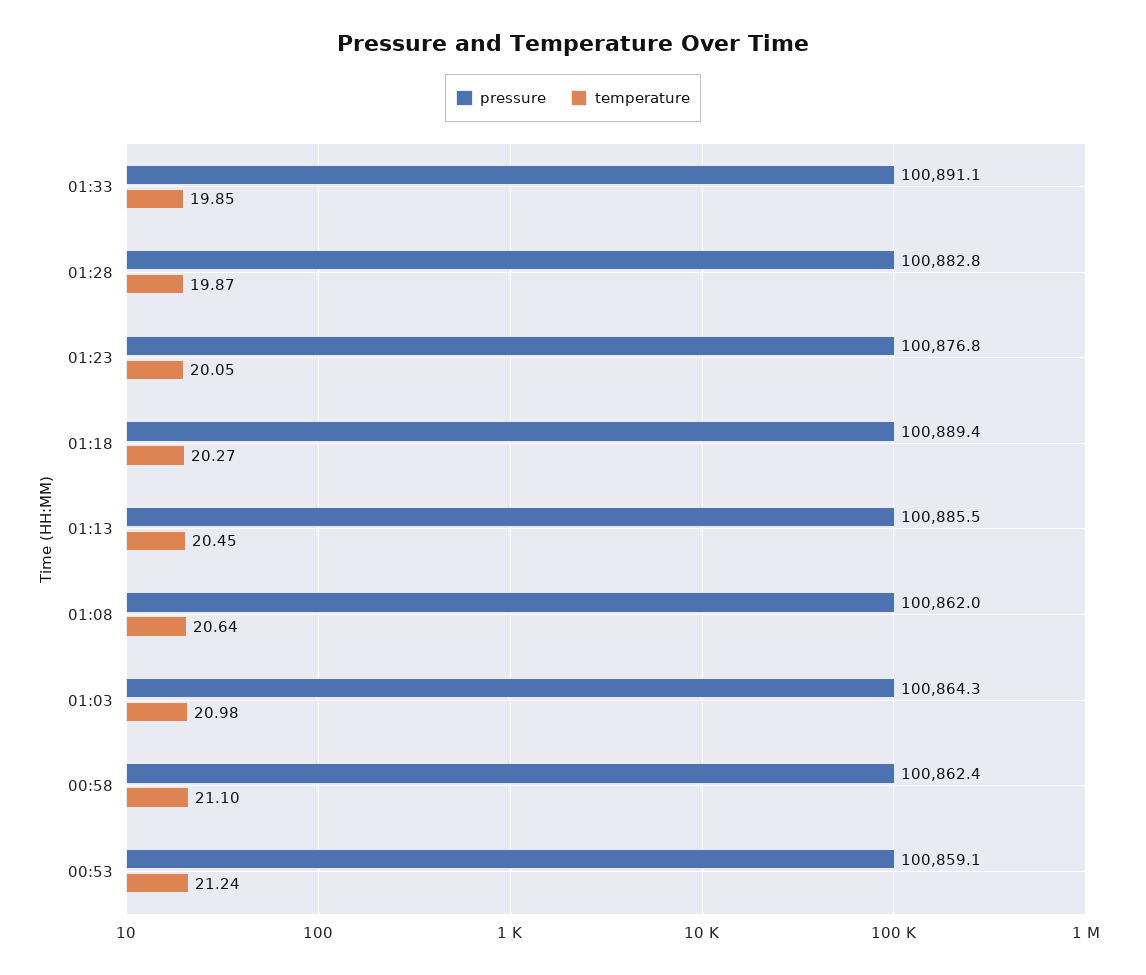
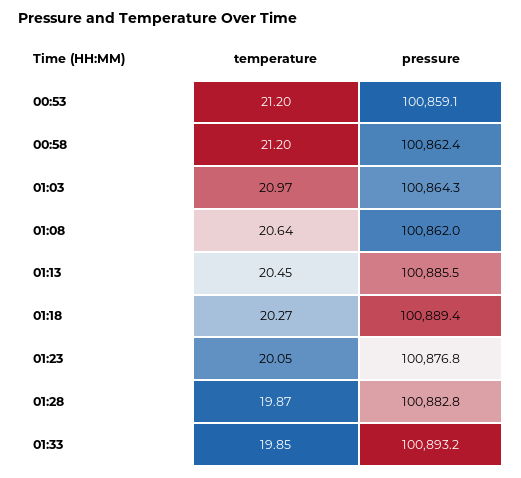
pressure, 01:33: 100891.1 -> 100893.2
temperature, 01:03: 20.98 -> 20.97
temperature, 00:58: 21.1 -> 21.2
temperature, 00:53: 21.24 -> 21.2

